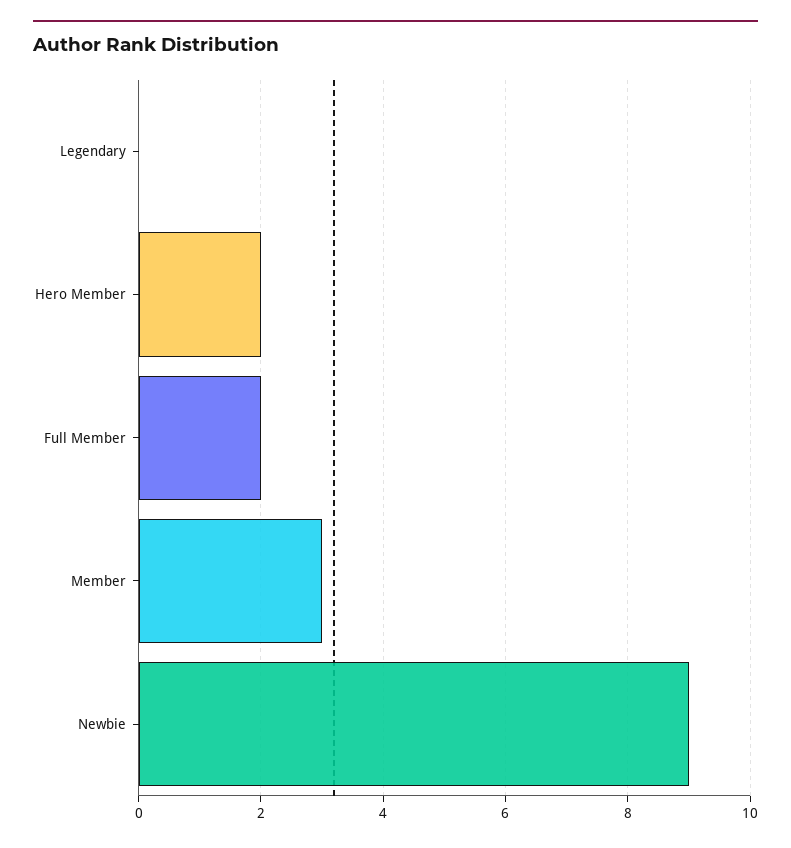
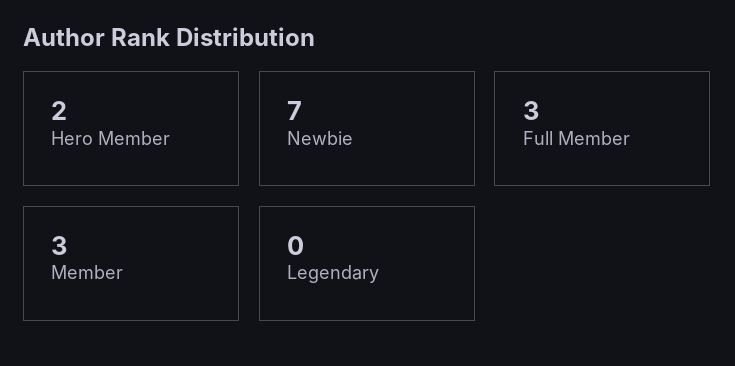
Full Member: 2 -> 3
Newbie: 9 -> 7

